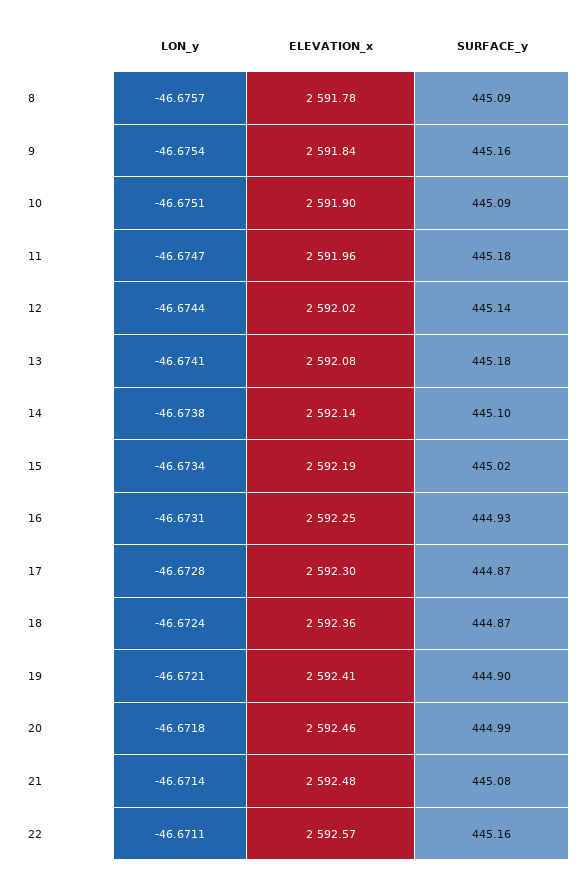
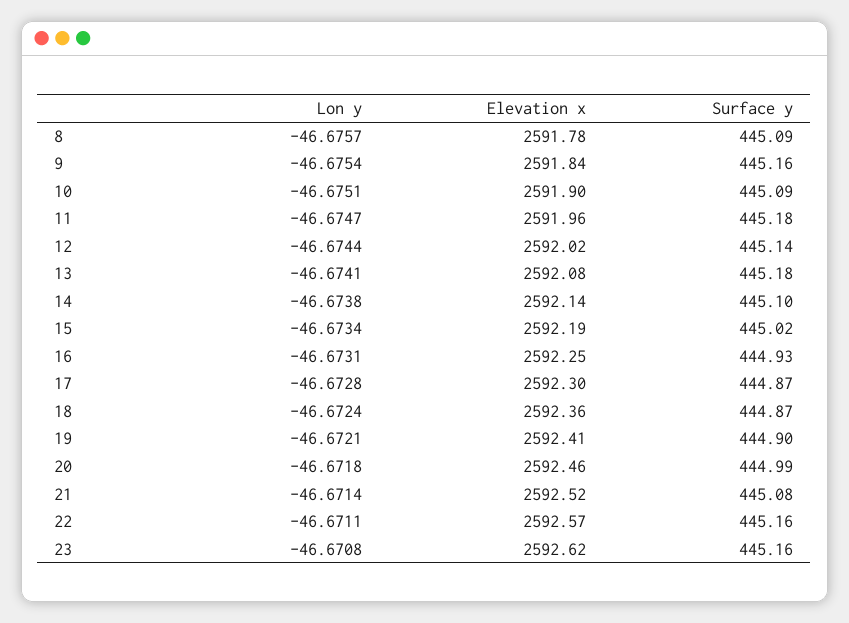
ELEVATION_x, 21: 2592.48 -> 2592.52
LON_y, 23: none -> -46.6708
ELEVATION_x, 23: none -> 2592.62
SURFACE_y, 23: none -> 445.16

